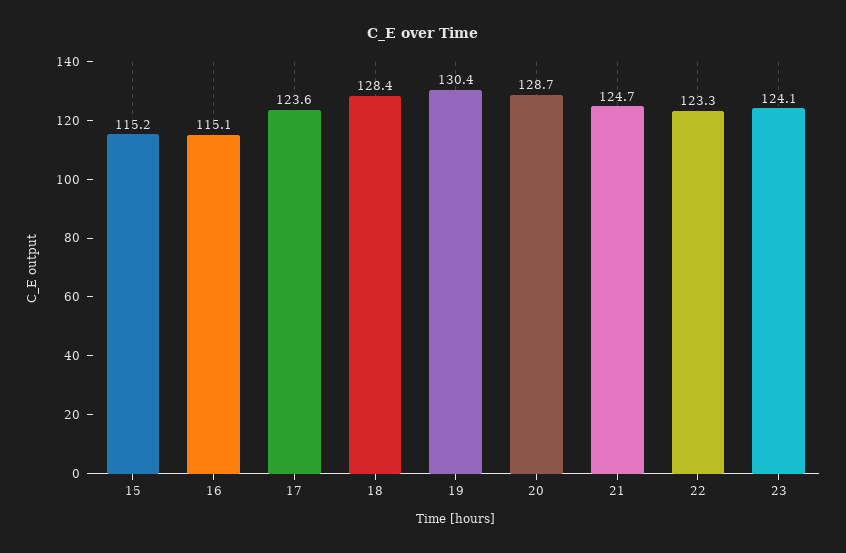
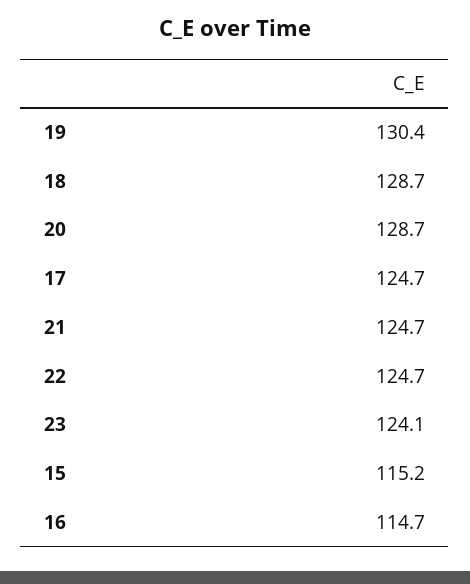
16: 115.1 -> 114.7
17: 123.6 -> 124.7
18: 128.4 -> 128.7
22: 123.3 -> 124.7

